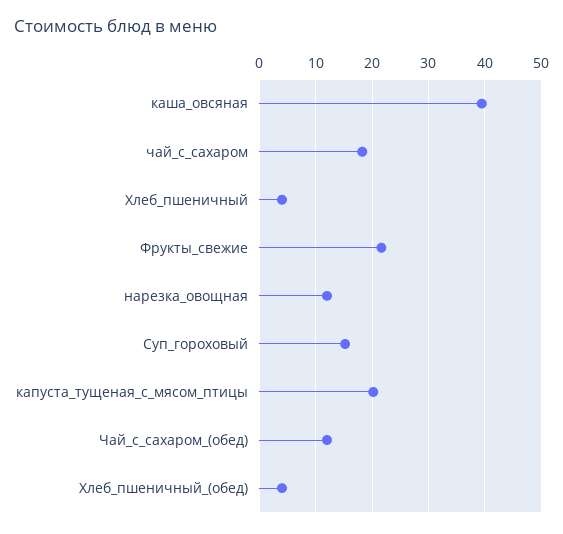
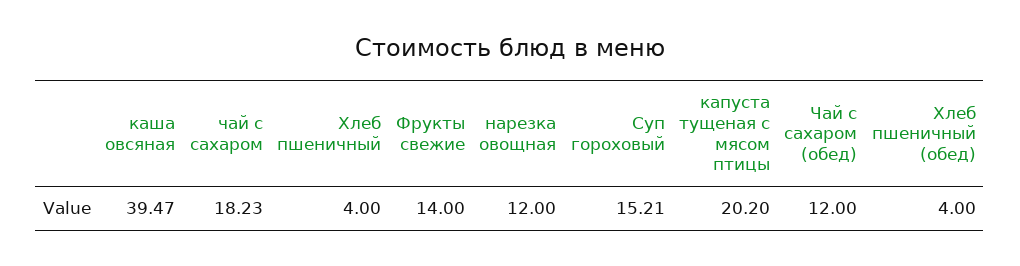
Фрукты_свежие: 22 -> 14

